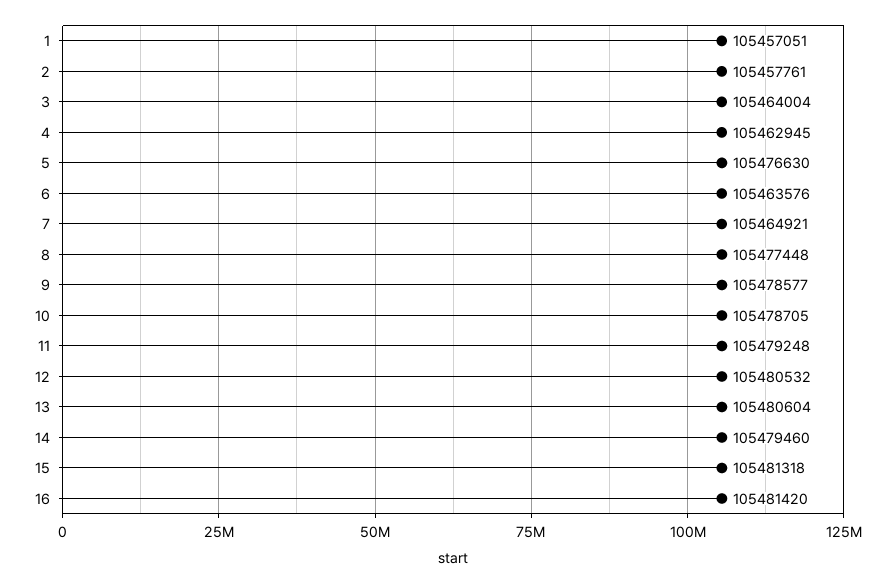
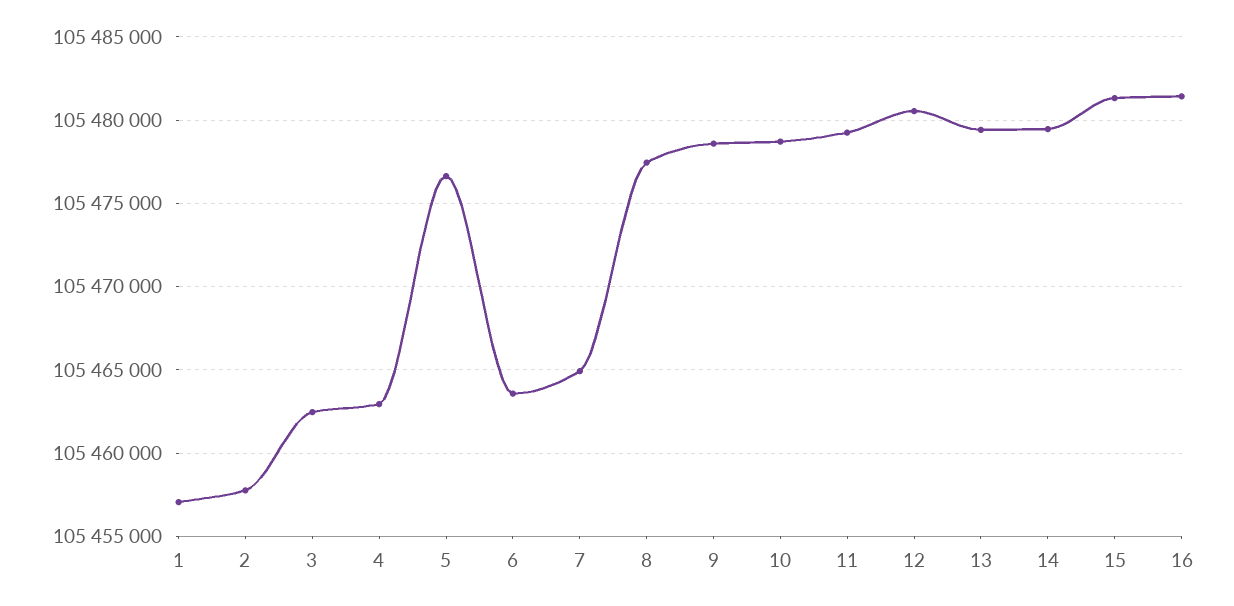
3: 105464004 -> 105462500
13: 105480604 -> 105479500

